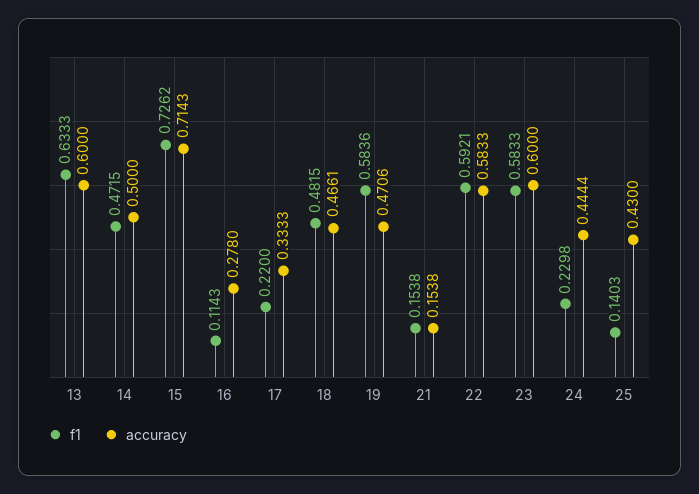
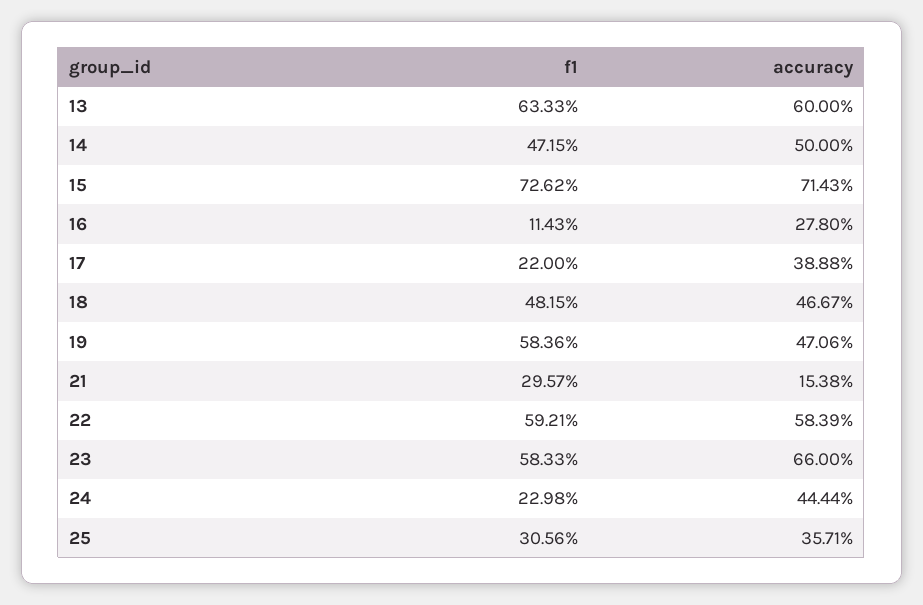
accuracy, 17: 0.3333 -> 0.3888
accuracy, 18: 0.4661 -> 0.4667
f1, 21: 0.1538 -> 0.2957
accuracy, 22: 0.5833 -> 0.5839
accuracy, 23: 0.6 -> 0.66
f1, 25: 0.1403 -> 0.3056
accuracy, 25: 0.43 -> 0.3571

